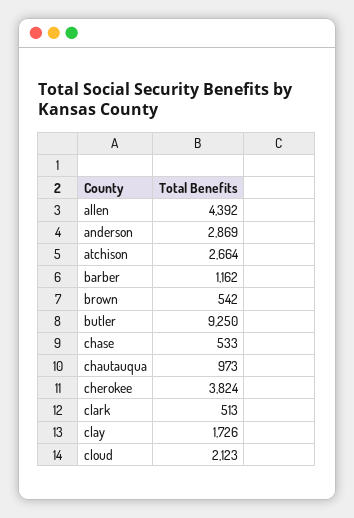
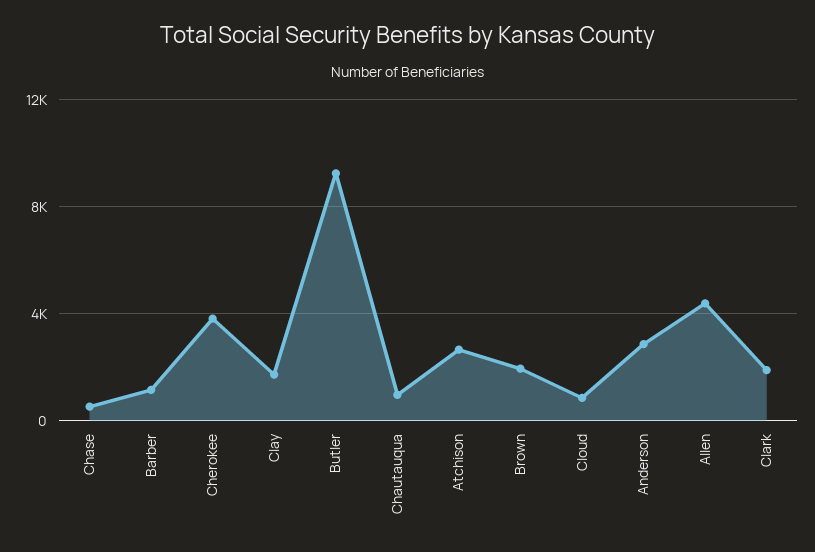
brown: 542 -> 2000
clark: 513 -> 2000
cloud: 2123 -> 1000

